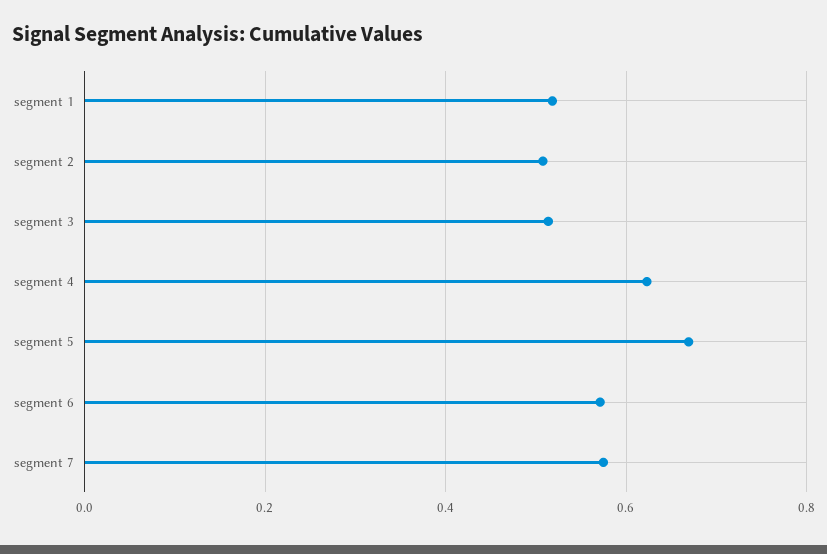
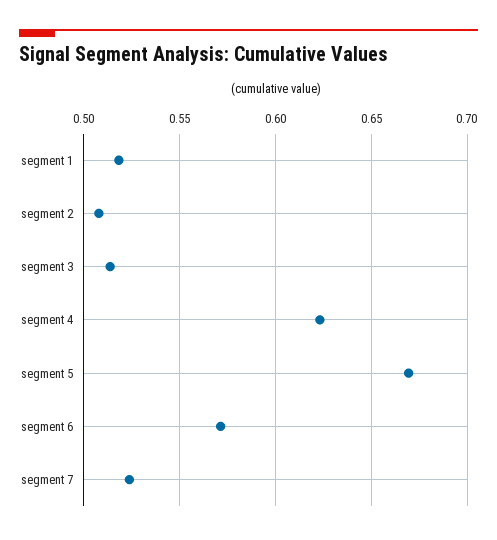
segment 7: 0.58 -> 0.525

